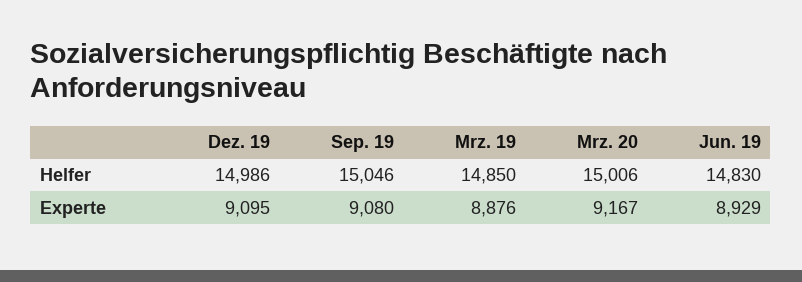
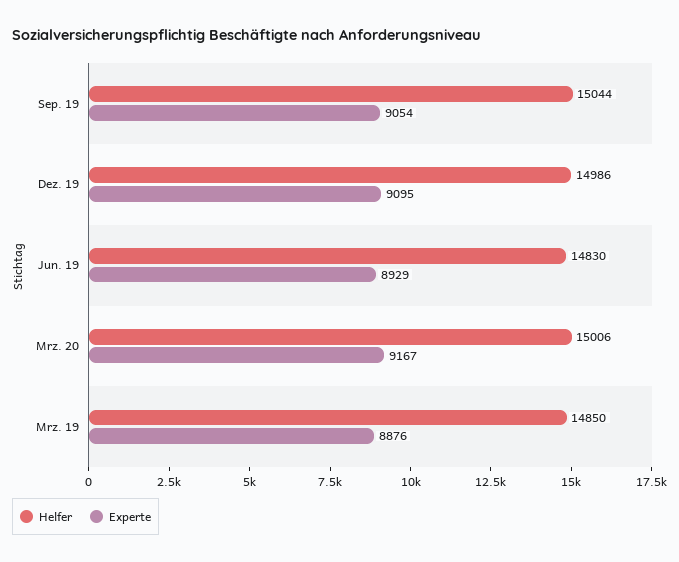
Helfer, Sep. 19: 15046 -> 15044
Experte, Sep. 19: 9080 -> 9054

